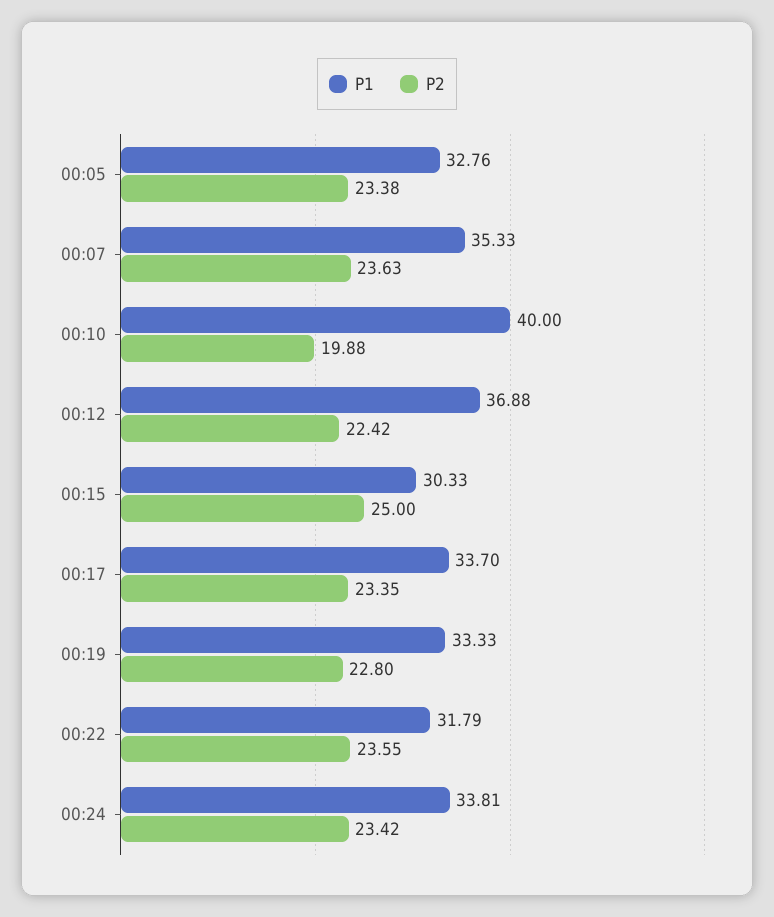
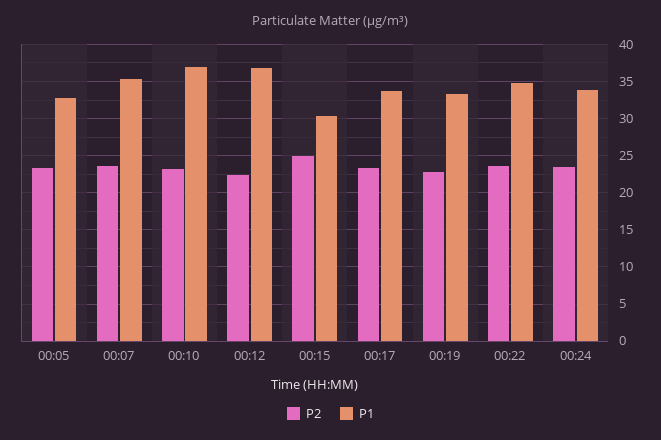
P1, 00:10: 40 -> 37
P2, 00:10: 19.88 -> 23
P1, 00:22: 31.79 -> 35

